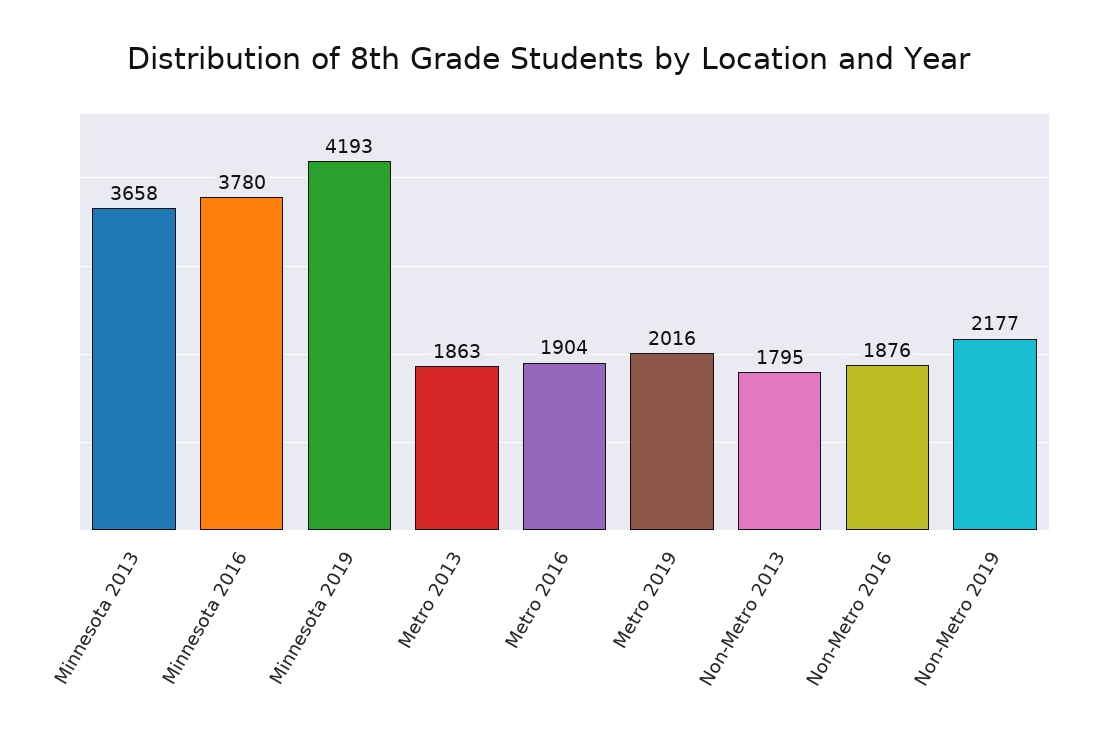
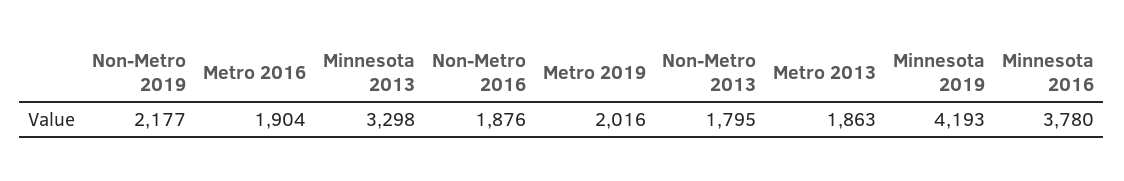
Minnesota 2013: 3658 -> 3298

